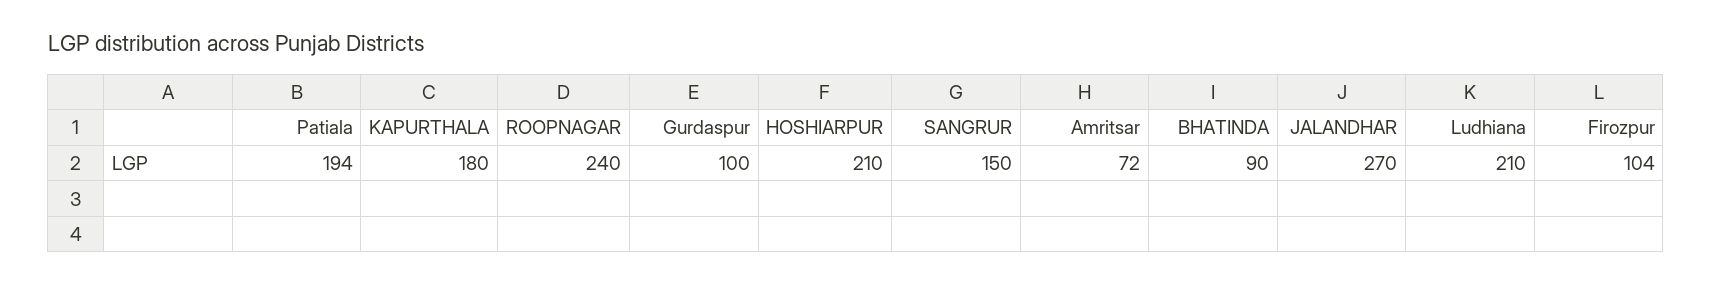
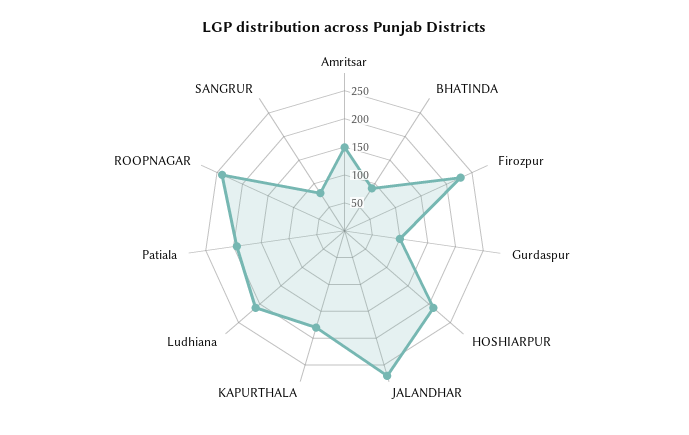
SANGRUR: 150 -> 75
Amritsar: 72 -> 150
Firozpur: 104 -> 225

